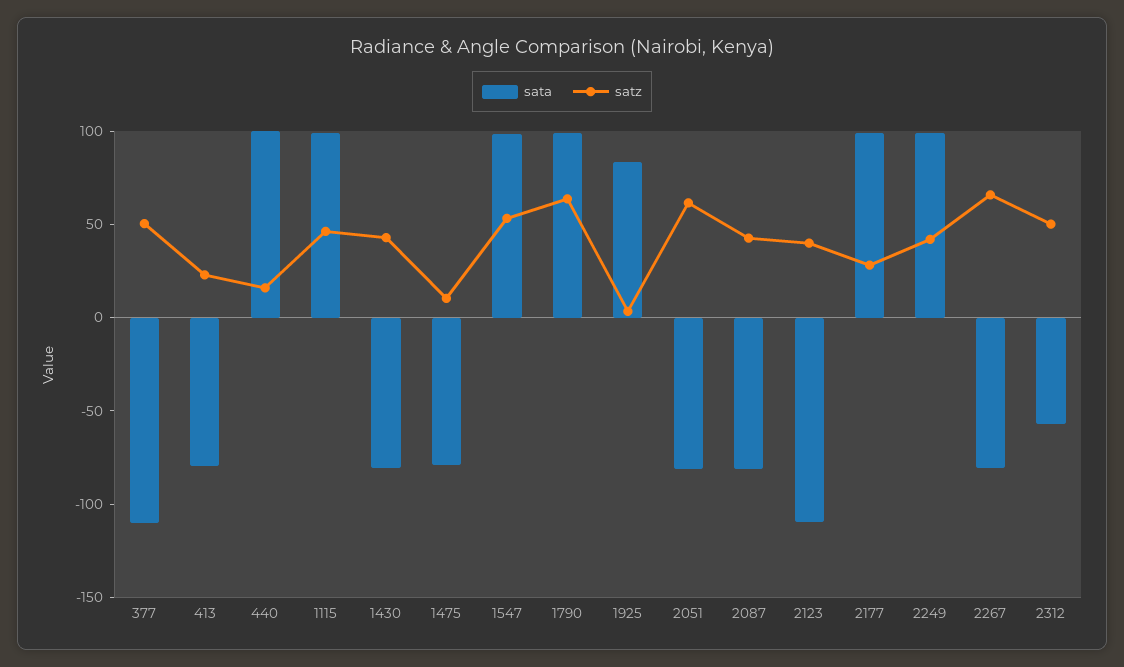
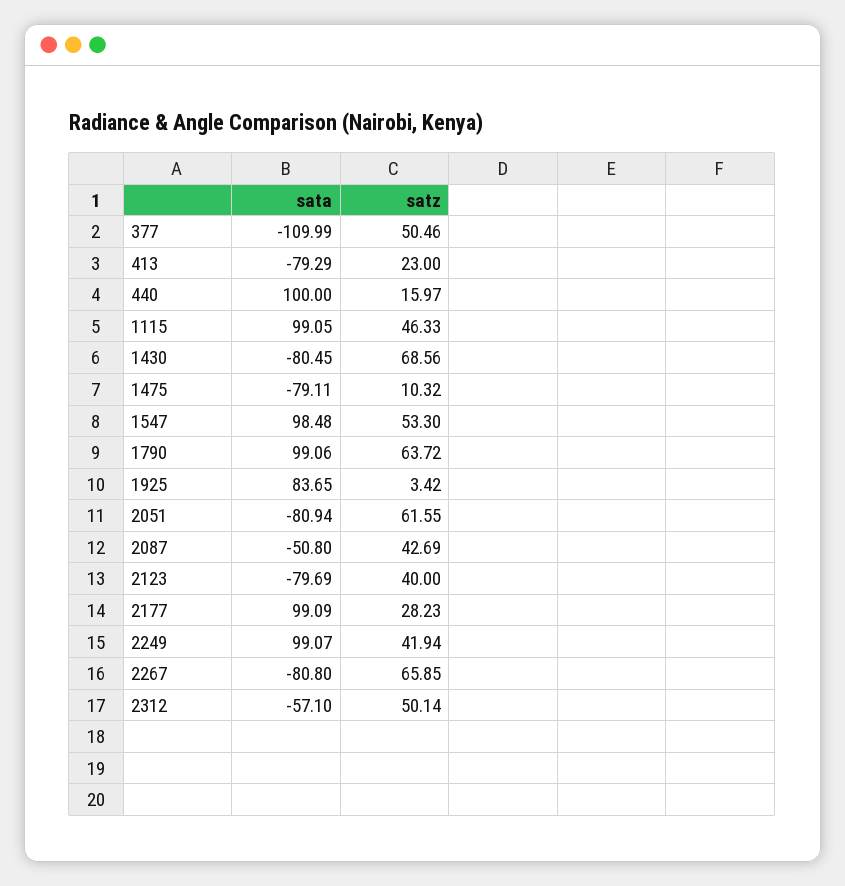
satz, 1430: 40 -> 68.56
sata, 2087: -80 -> -50.8
sata, 2123: -110 -> -79.69

